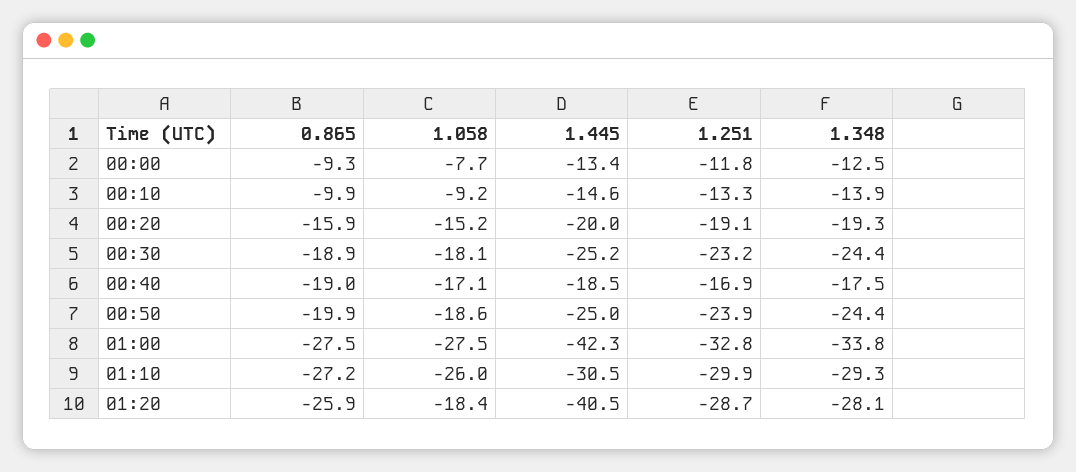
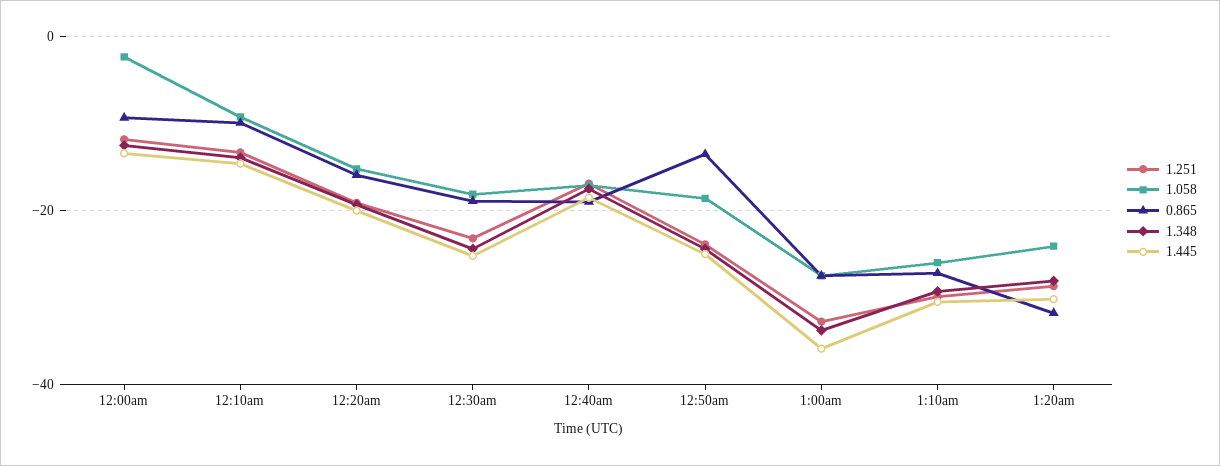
1.058, 00:00: -7.7 -> -2
0.865, 00:50: -19.9 -> -14
1.445, 01:00: -42.3 -> -36
0.865, 01:20: -25.9 -> -32
1.058, 01:20: -18.4 -> -24
1.445, 01:20: -40.5 -> -30

